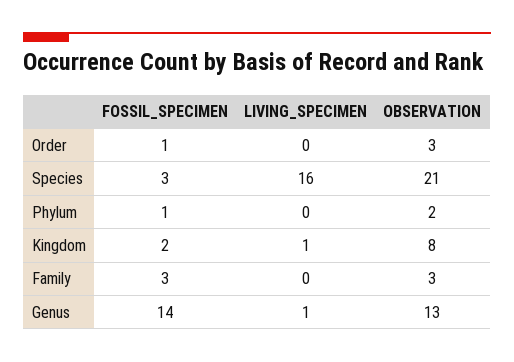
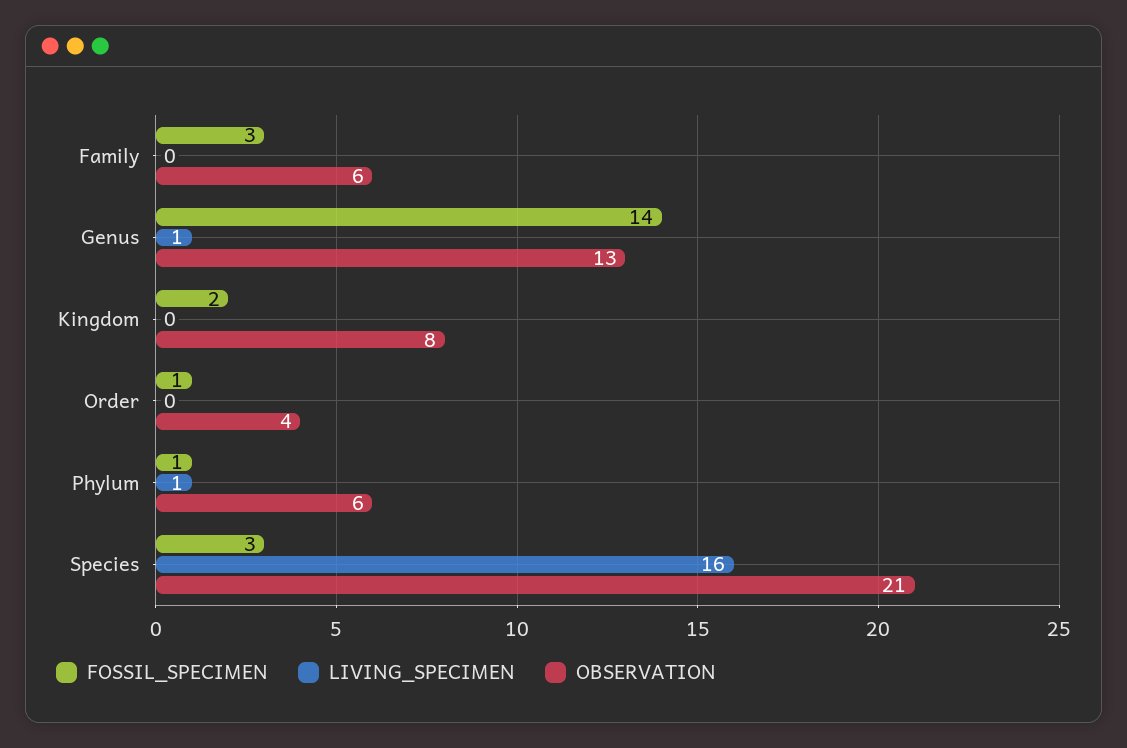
OBSERVATION, Order: 3 -> 4
LIVING_SPECIMEN, Phylum: 0 -> 1
OBSERVATION, Phylum: 2 -> 6
LIVING_SPECIMEN, Kingdom: 1 -> 0
OBSERVATION, Family: 3 -> 6

